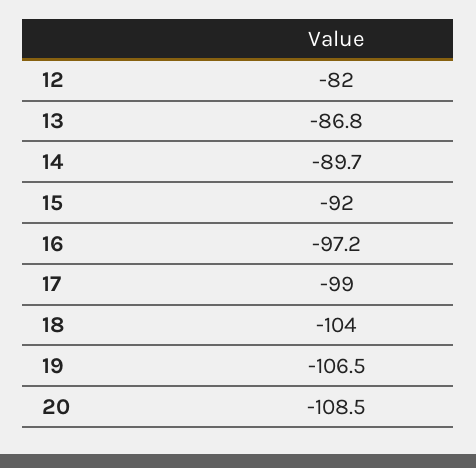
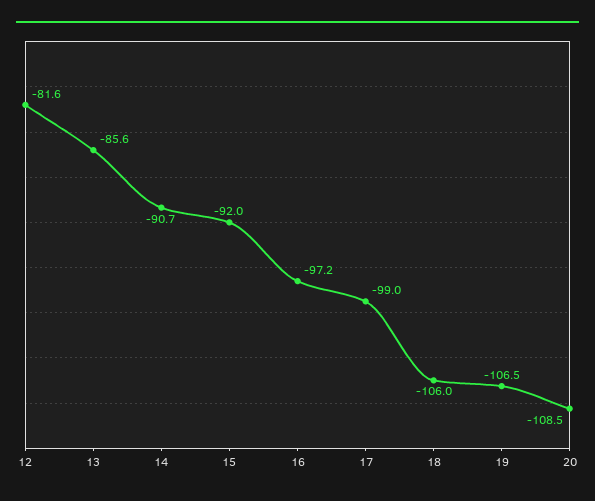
12: -82 -> -81.6
13: -86.8 -> -85.6
14: -89.7 -> -90.7
18: -104 -> -106

